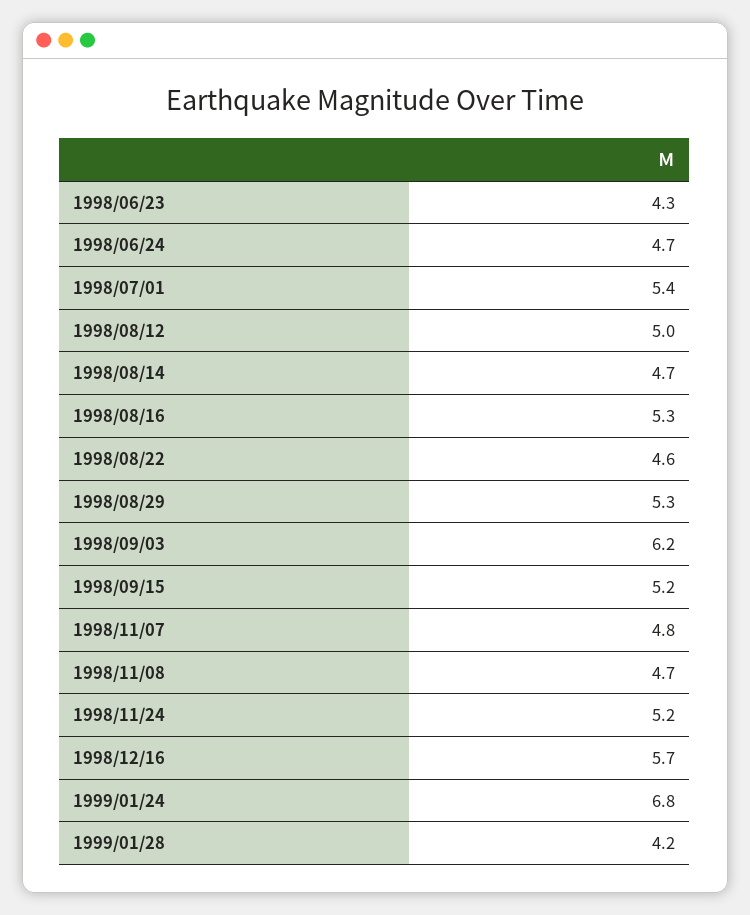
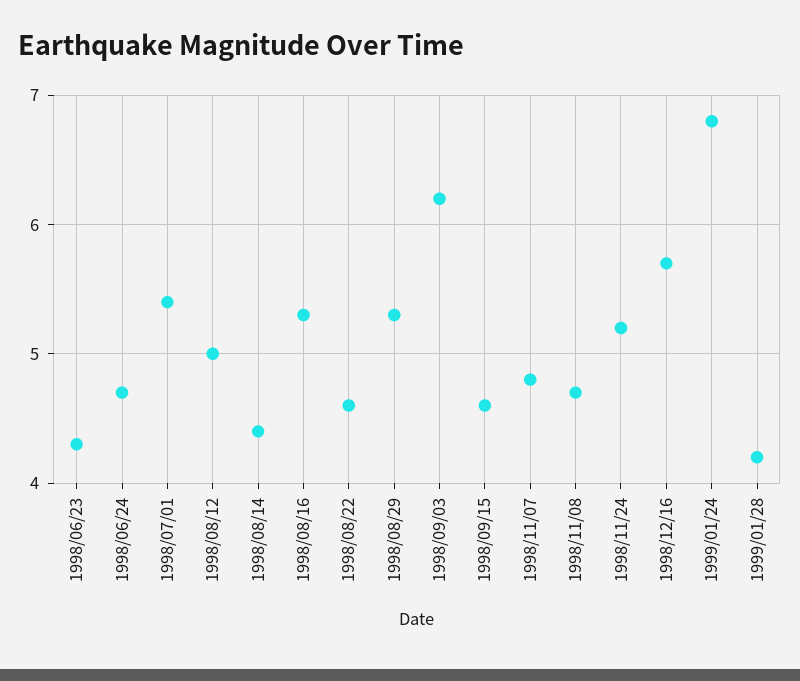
1998/08/14: 4.7 -> 4.4
1998/09/15: 5.2 -> 4.6

